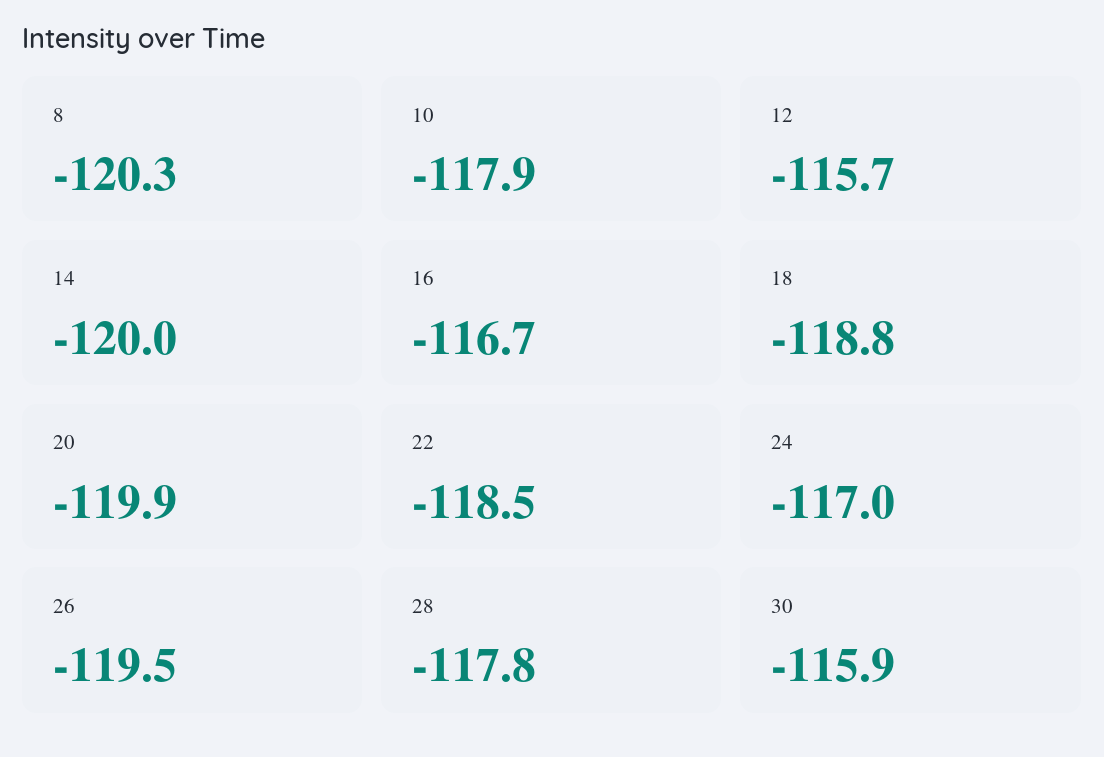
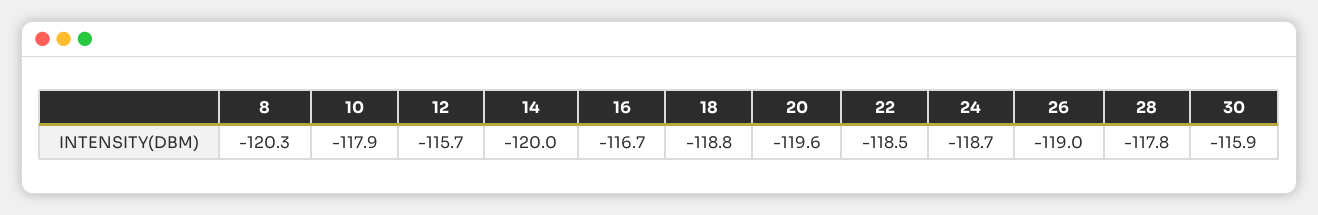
20: -119.9 -> -119.6
24: -117 -> -118.7
26: -119.5 -> -119

